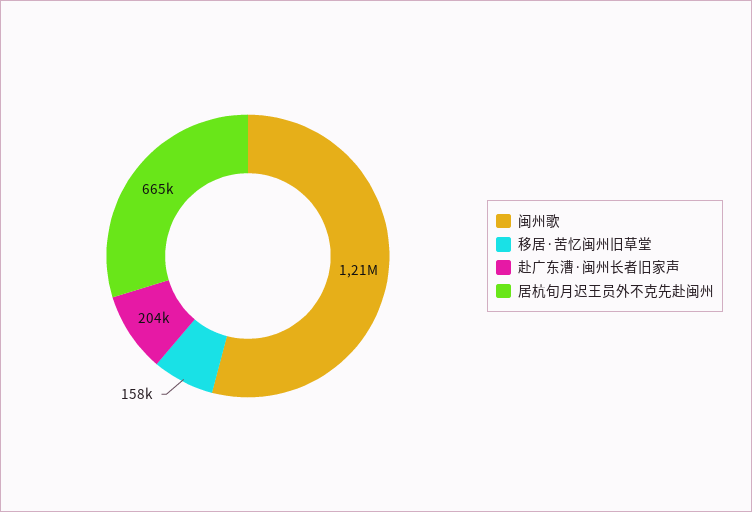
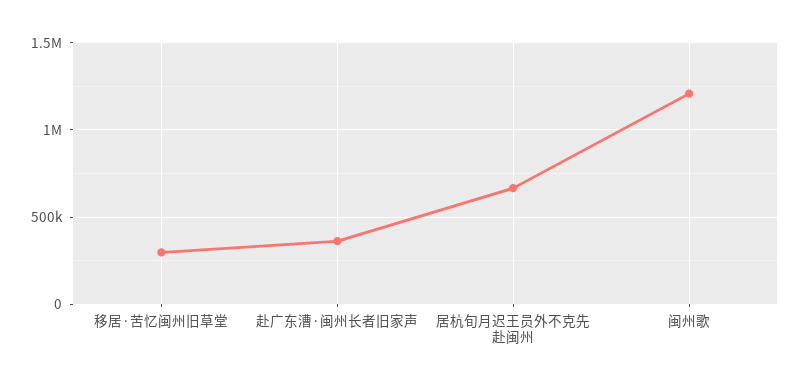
移居·苦忆闽州旧草堂: 158000 -> 300000
赴广东漕·闽州长者旧家声: 204000 -> 350000

